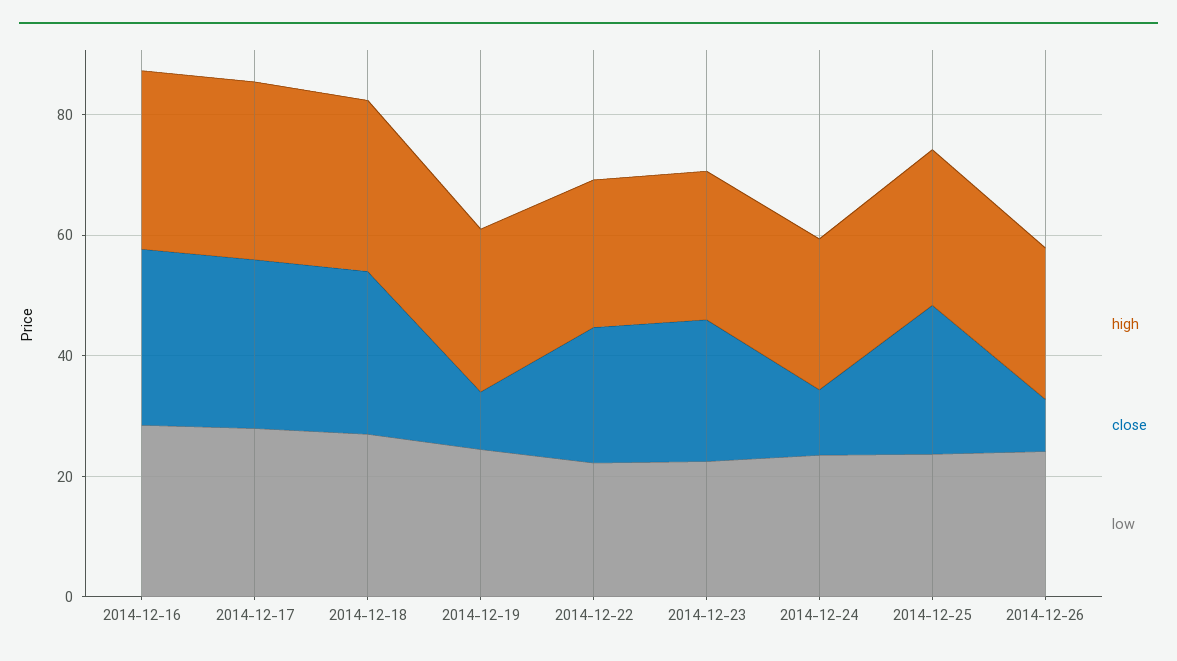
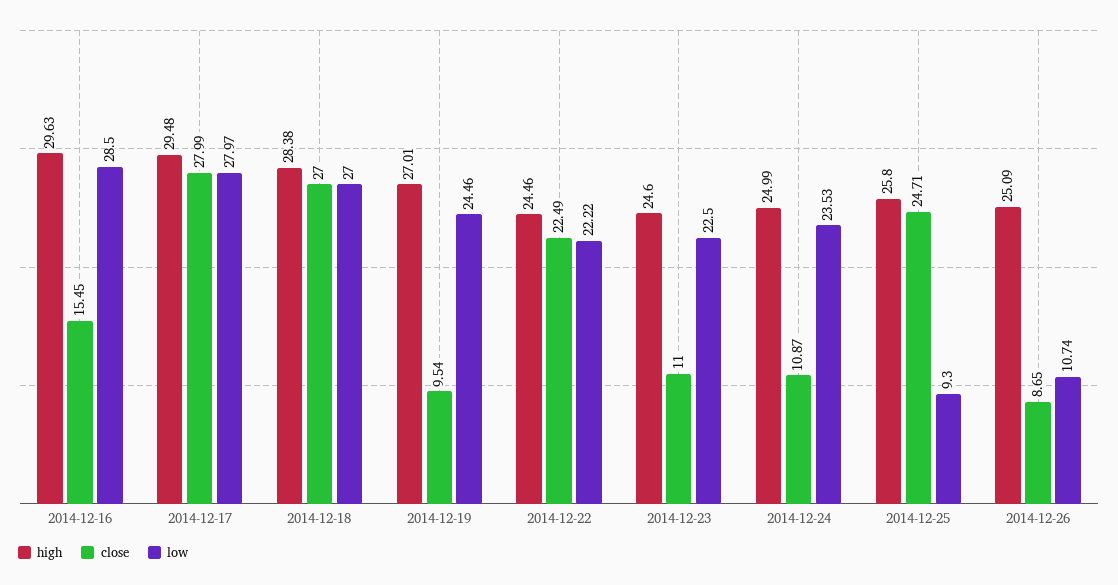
close, 2014-12-16: 30 -> 15.45
close, 2014-12-23: 25 -> 11
low, 2014-12-25: 25 -> 9.3
low, 2014-12-26: 25 -> 10.74

